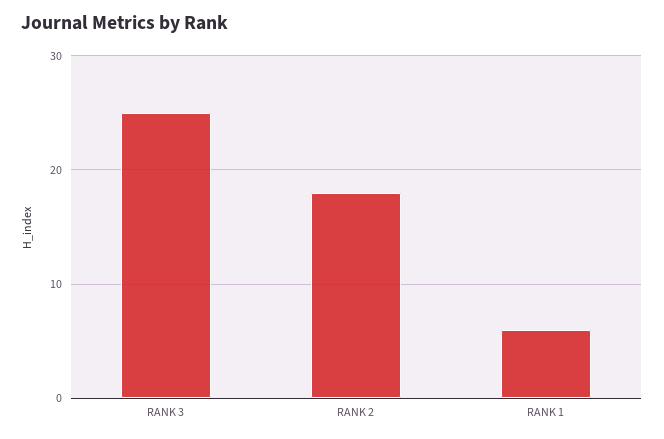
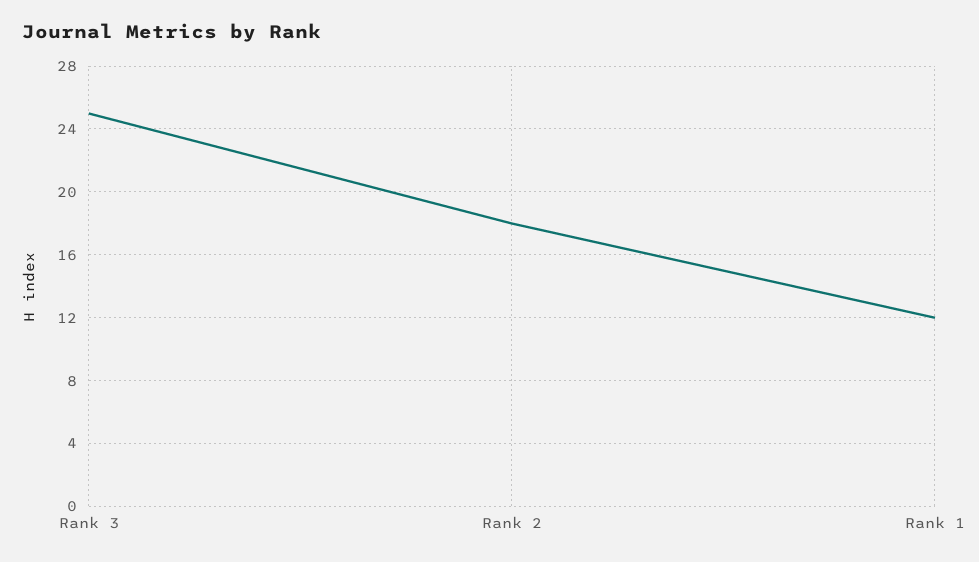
RANK 1: 6 -> 12

